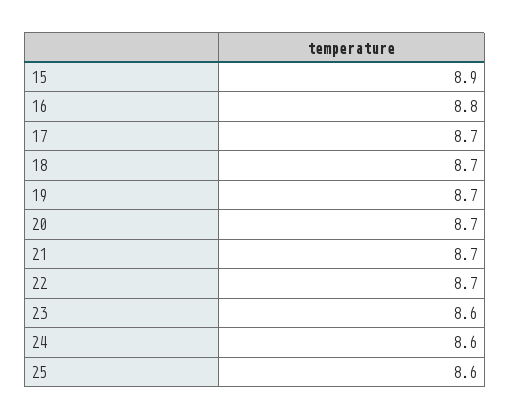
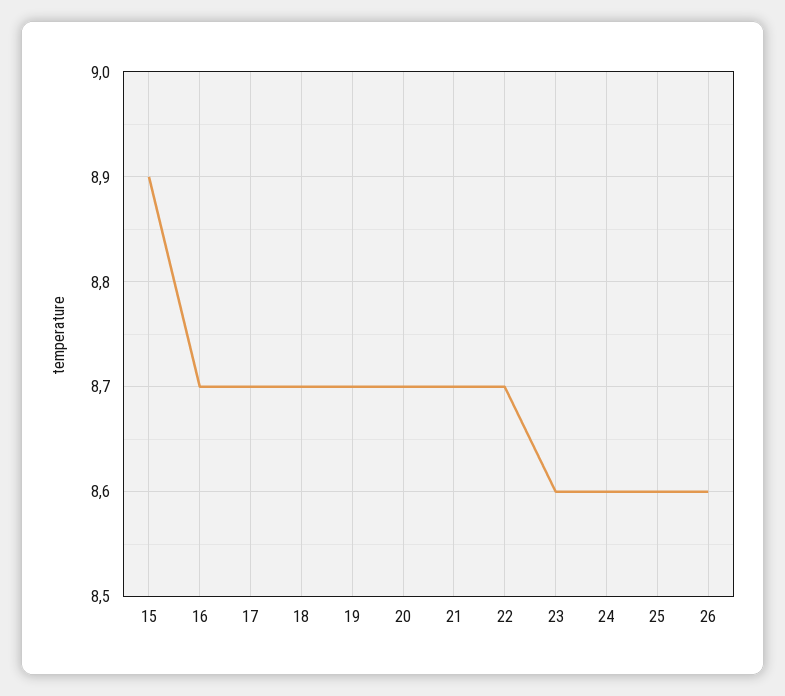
16: 8.8 -> 8.7
26: none -> 8.6

